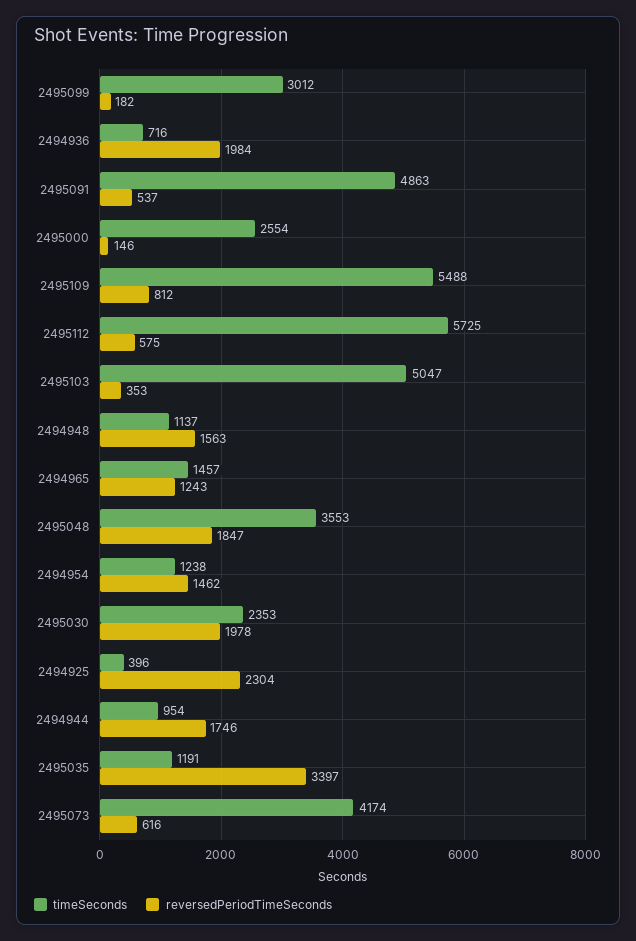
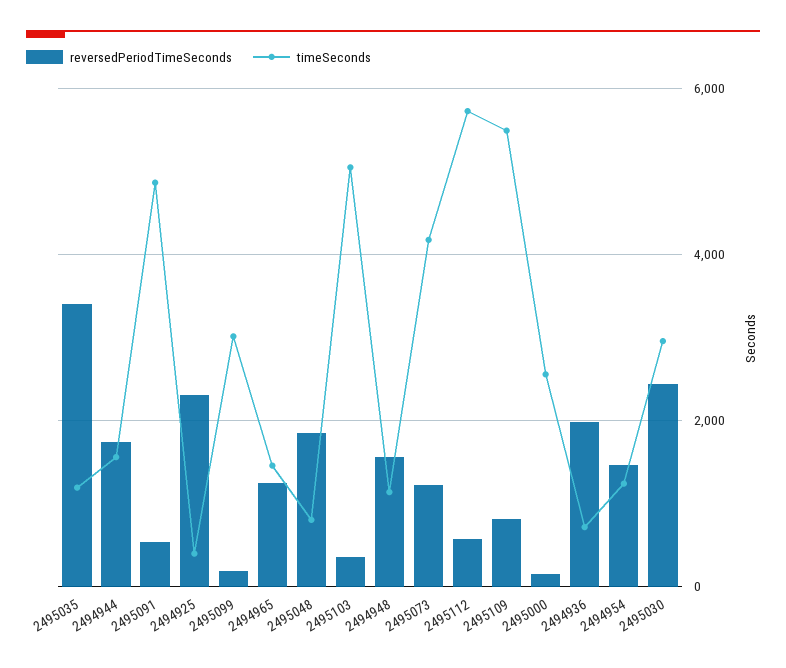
timeSeconds, 2495048: 3553 -> 800
timeSeconds, 2495030: 2353 -> 3000
reversedPeriodTimeSeconds, 2495030: 1978 -> 2400
timeSeconds, 2494944: 954 -> 1600
reversedPeriodTimeSeconds, 2495073: 616 -> 1200

